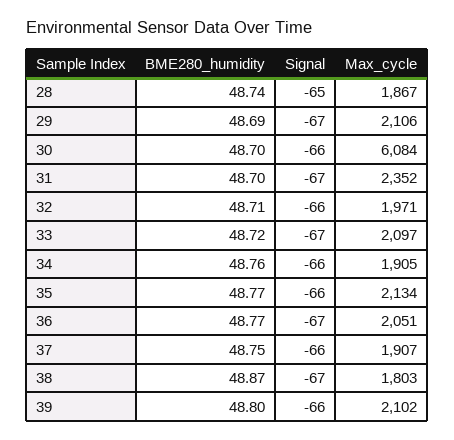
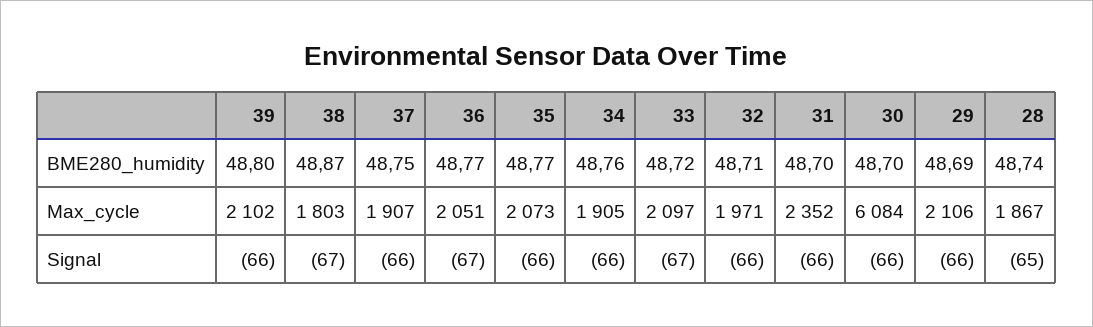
Signal, 29: -67 -> -66
Signal, 31: -67 -> -66
Max_cycle, 35: 2134 -> 2073

